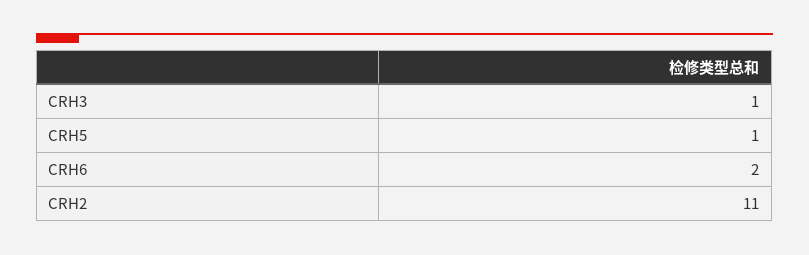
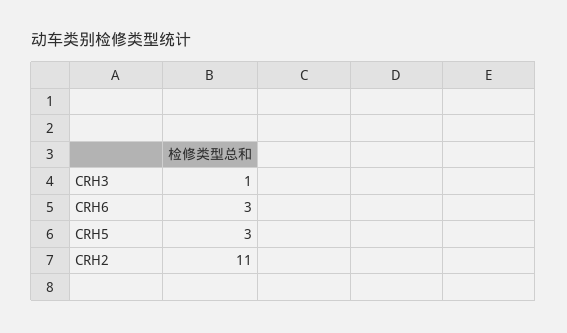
CRH5: 1 -> 3
CRH6: 2 -> 3

